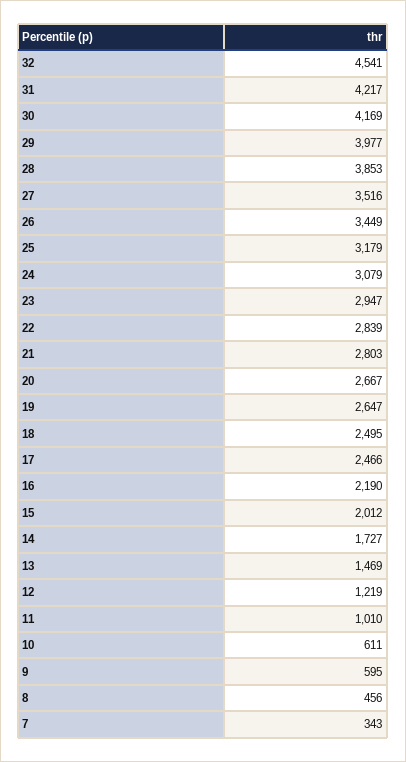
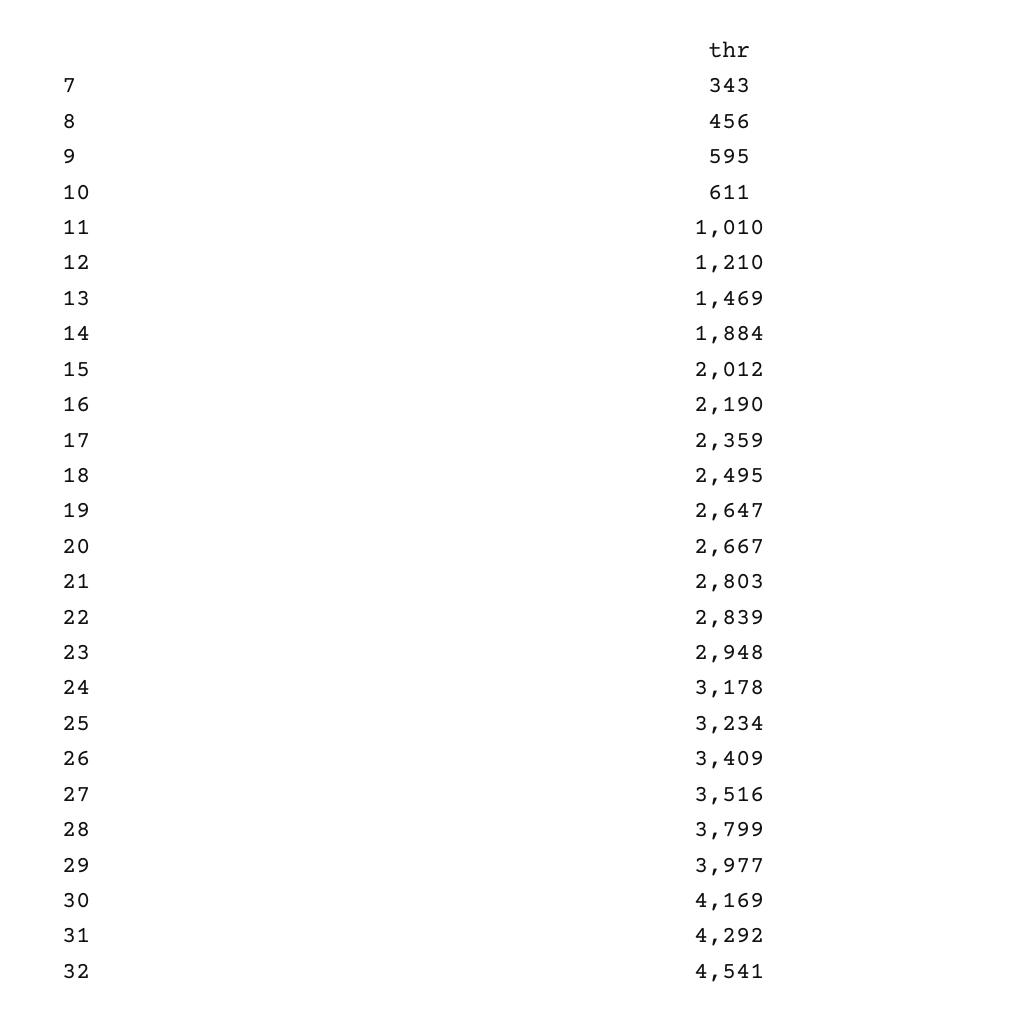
31: 4217 -> 4292
28: 3853 -> 3799
26: 3449 -> 3409
25: 3179 -> 3234
24: 3079 -> 3178
23: 2947 -> 2948
17: 2466 -> 2359
14: 1727 -> 1884
12: 1219 -> 1210

